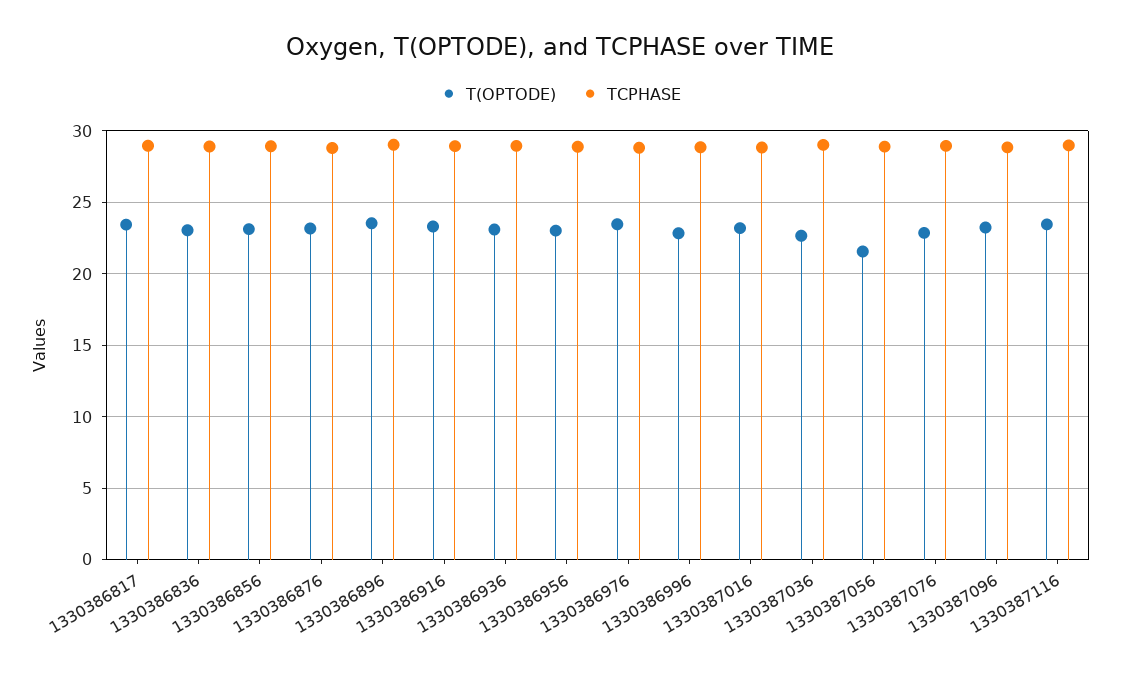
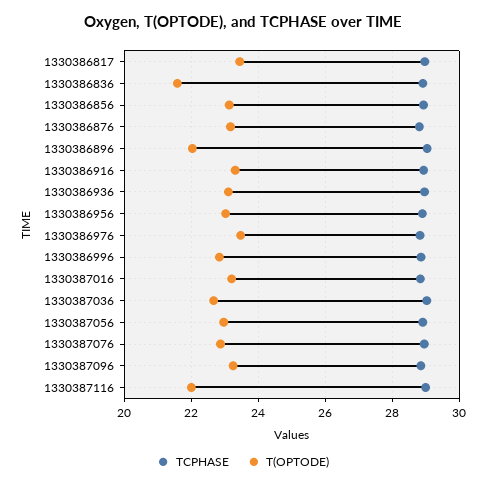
T(OPTODE), 1330386836: 23 -> 21.6
T(OPTODE), 1330386896: 23.5 -> 22
T(OPTODE), 1330387056: 21.5 -> 23
T(OPTODE), 1330387116: 23.5 -> 22

